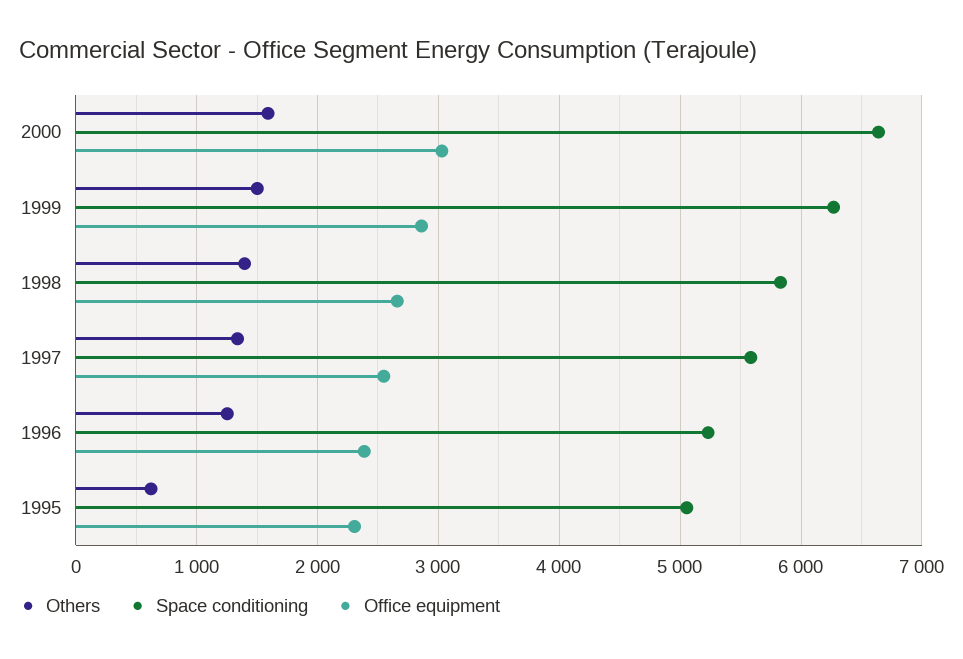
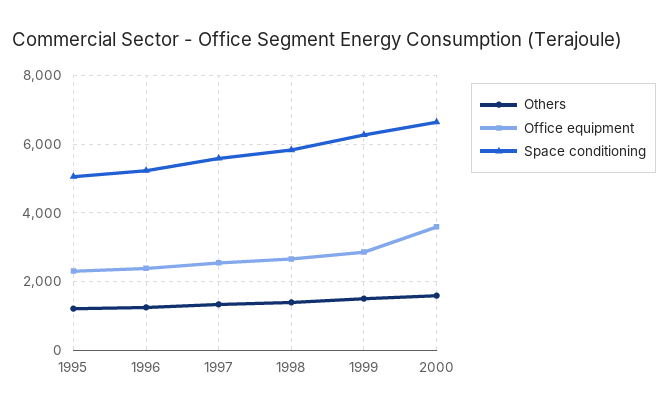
Office equipment, 2000: 3000 -> 3600
Others, 1995: 600 -> 1200

